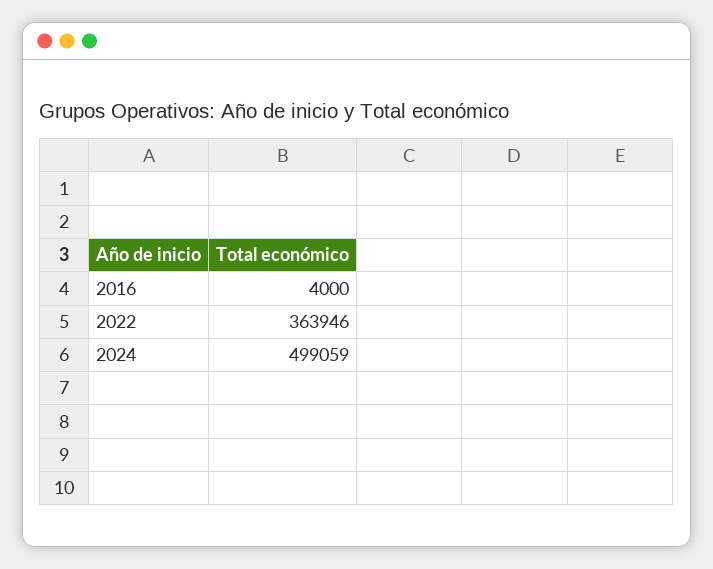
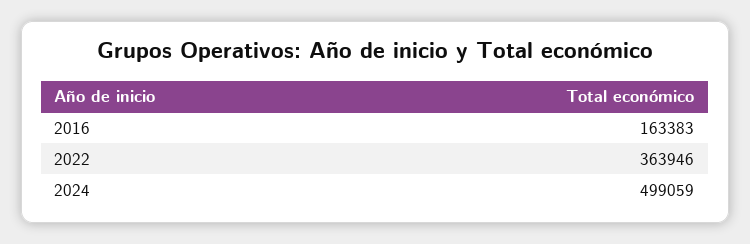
2016: 4000 -> 163383

